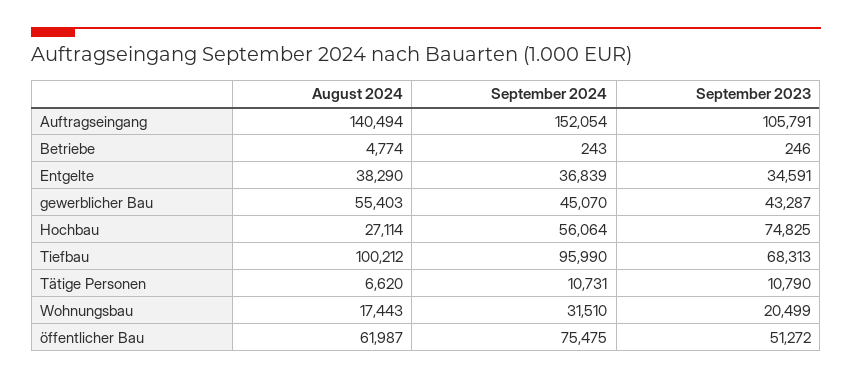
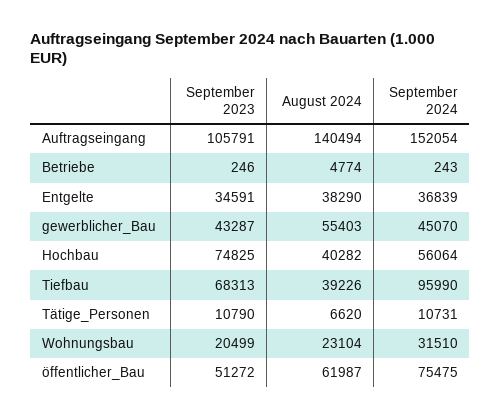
August 2024, Hochbau: 27114 -> 40282
August 2024, Tiefbau: 100212 -> 39226
August 2024, Wohnungsbau: 17443 -> 23104

